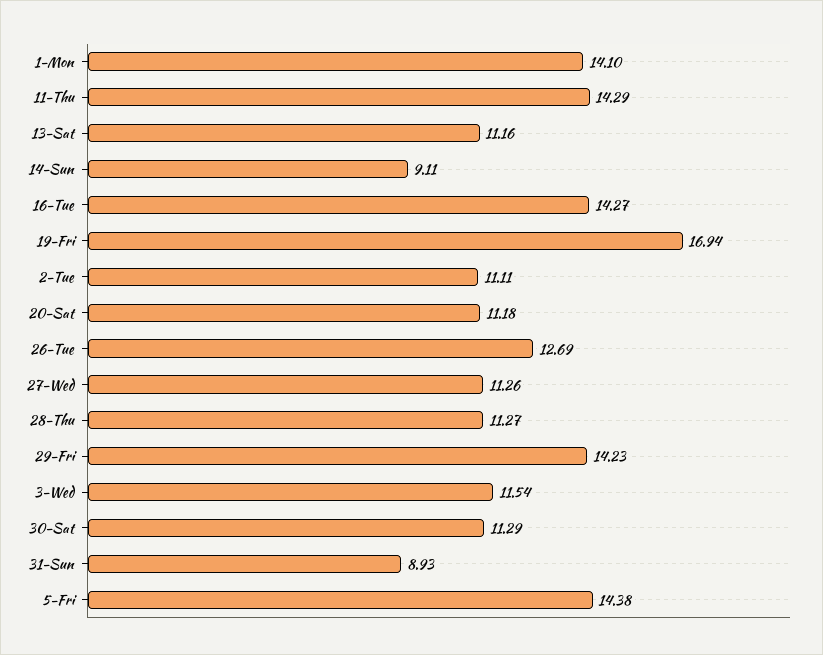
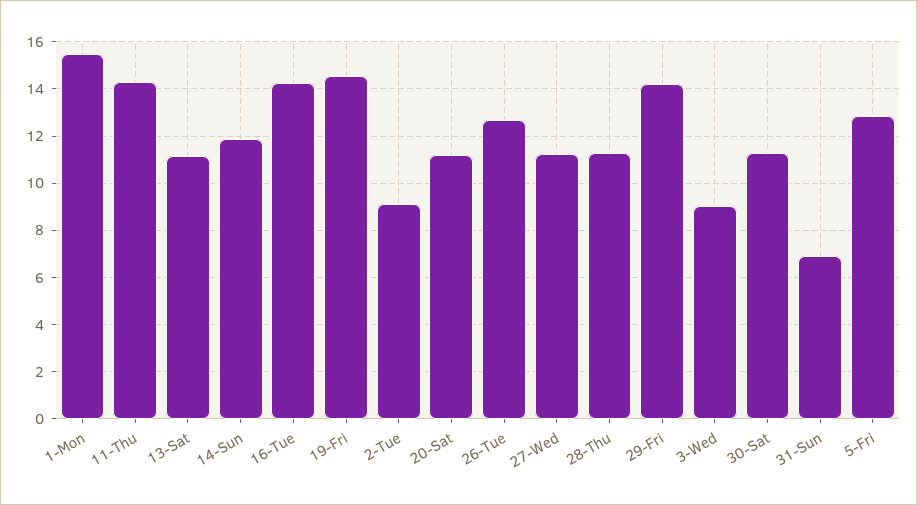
1-Mon: 14.1 -> 15.5
14-Sun: 9.11 -> 12
19-Fri: 16.94 -> 14.5
2-Tue: 11.11 -> 9
3-Wed: 11.54 -> 9
31-Sun: 8.93 -> 7
5-Fri: 14.38 -> 13

